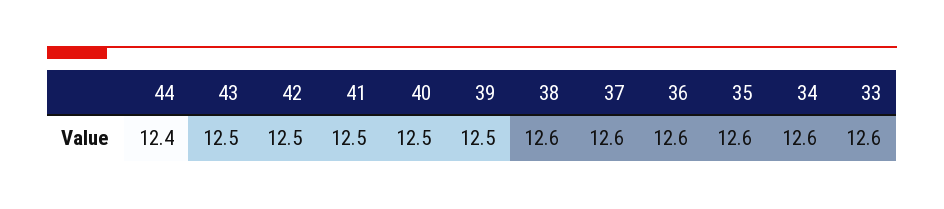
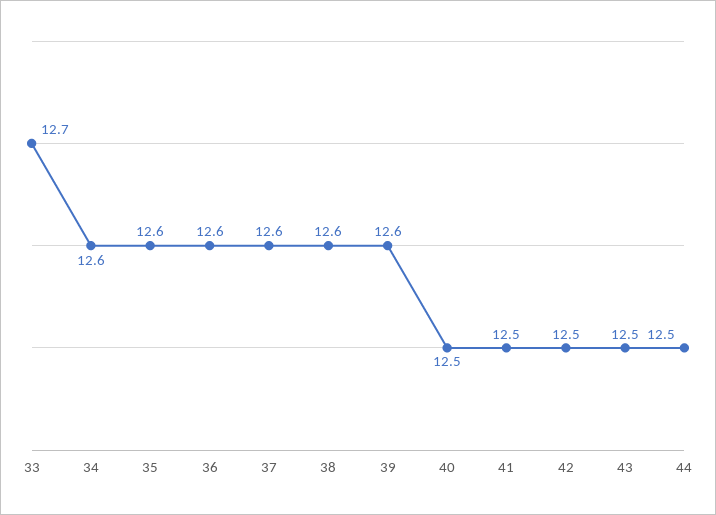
44: 12.4 -> 12.5
39: 12.5 -> 12.6
33: 12.6 -> 12.7

